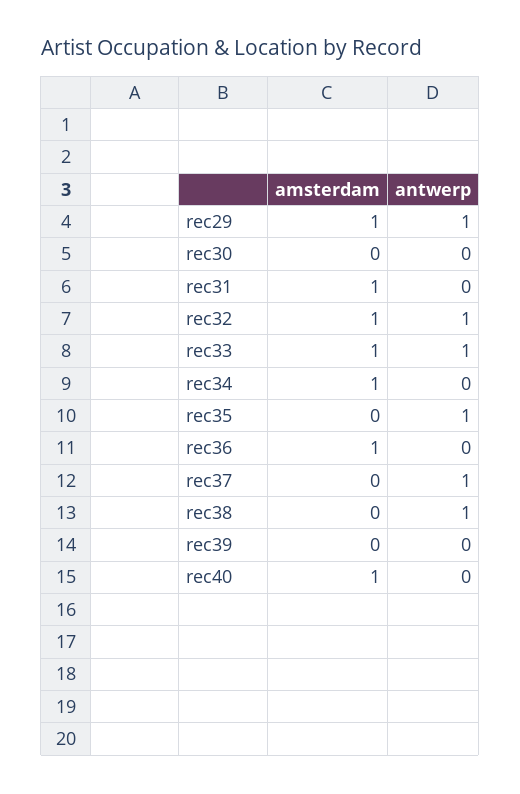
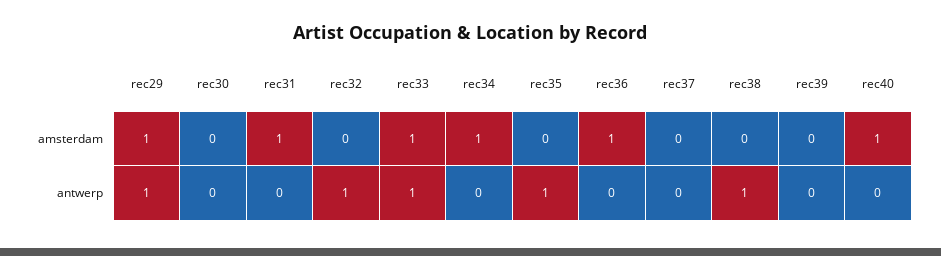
amsterdam, rec32: 1 -> 0
antwerp, rec37: 1 -> 0

